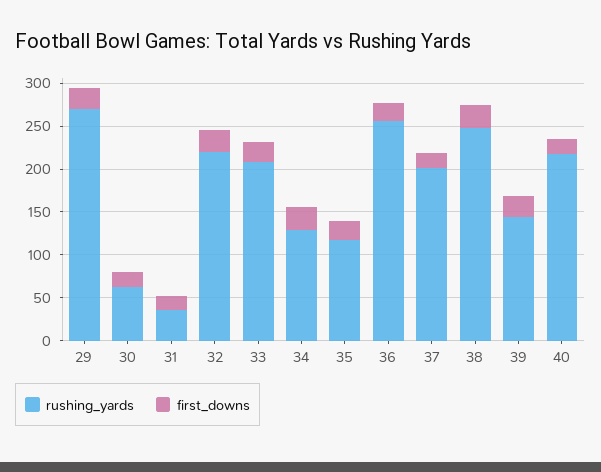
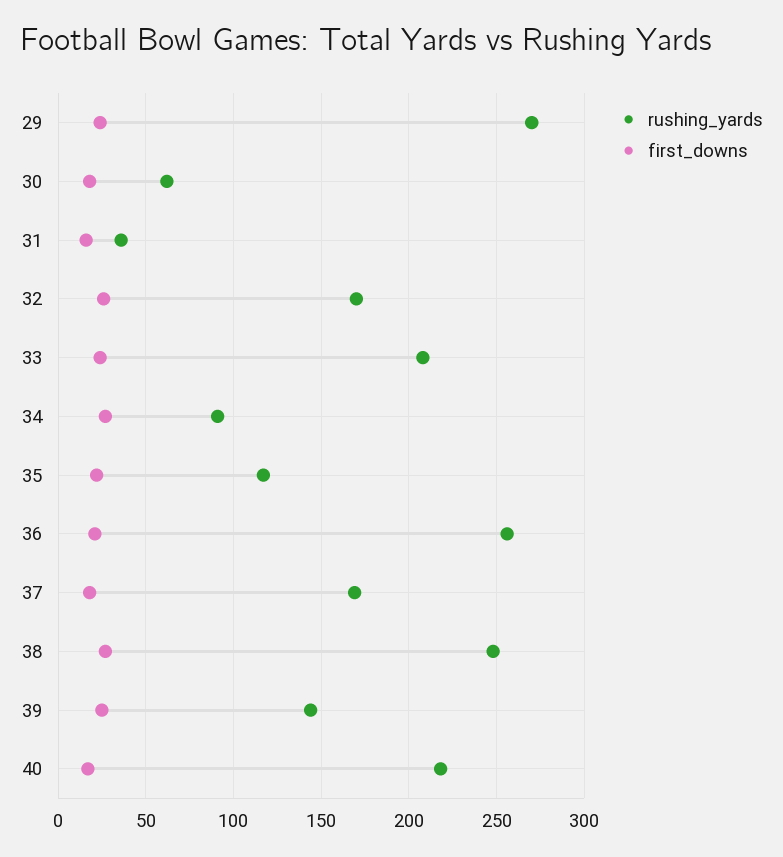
rushing_yards, 32: 220 -> 170
rushing_yards, 34: 130 -> 90
rushing_yards, 37: 200 -> 170

